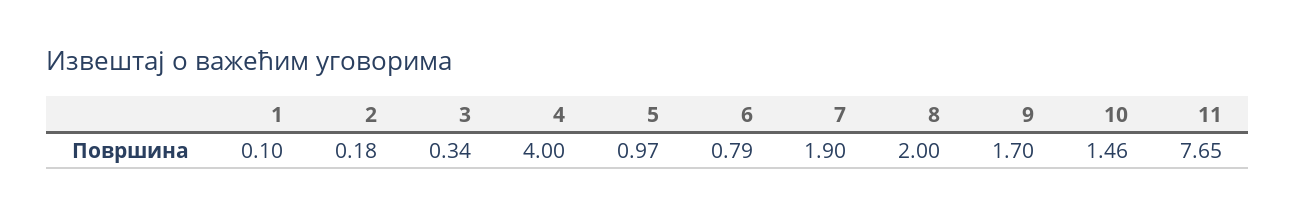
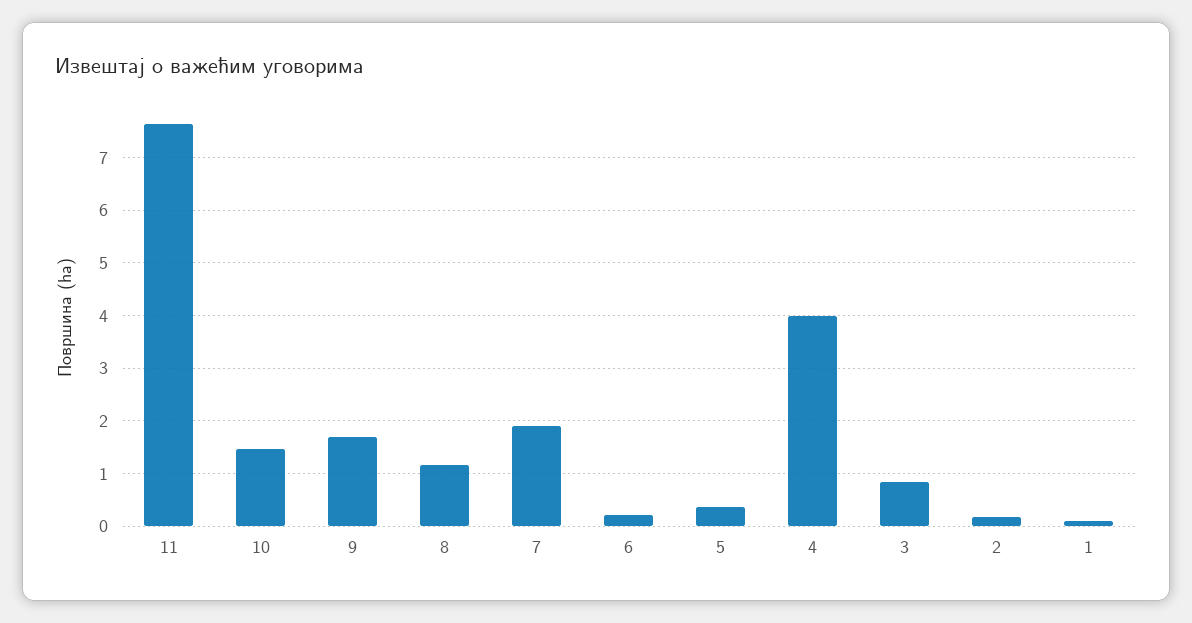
3: 0.34 -> 0.8
5: 0.97 -> 0.4
6: 0.79 -> 0.2
8: 2 -> 1.2

